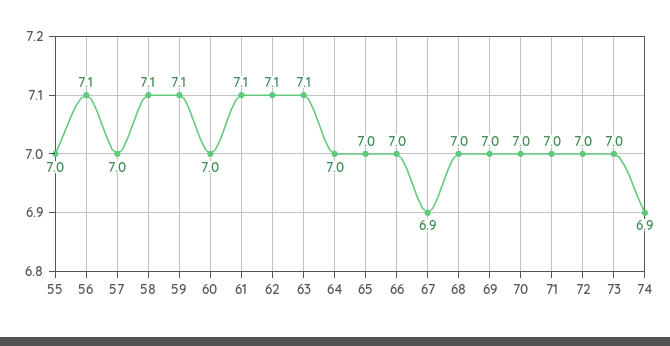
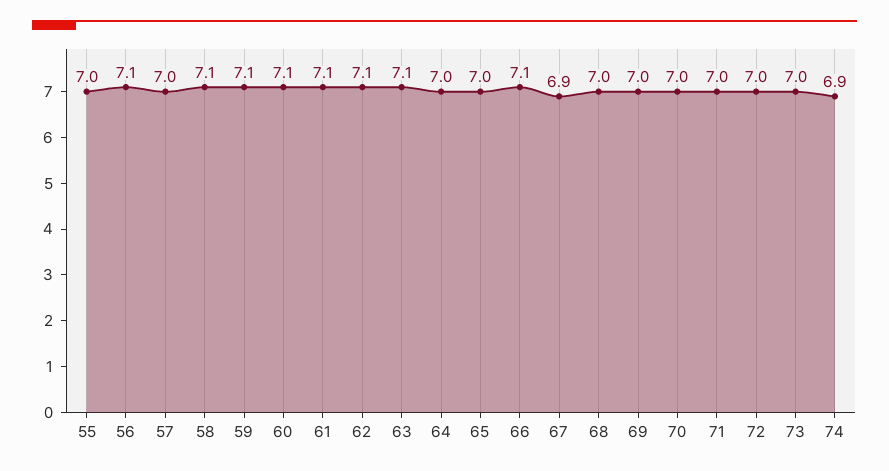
60: 7 -> 7.1
66: 7 -> 7.1

